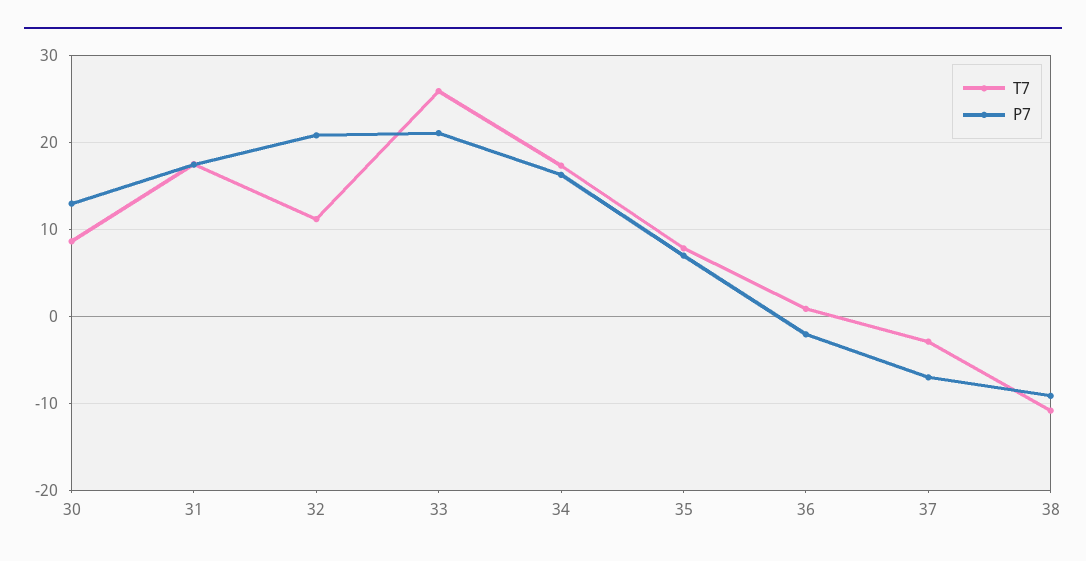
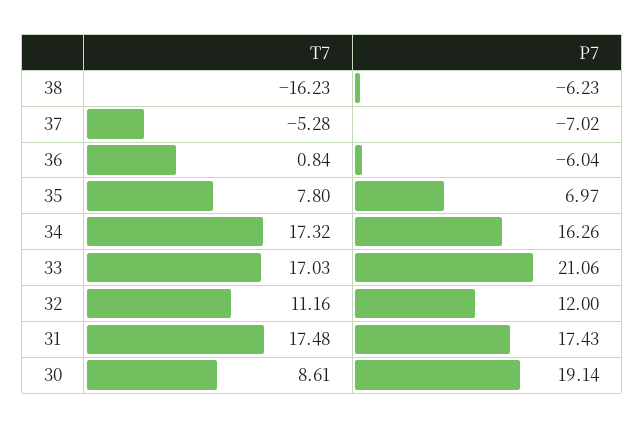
P7, 30: 13 -> 19.14
P7, 32: 21 -> 12
T7, 33: 26 -> 17.03
P7, 36: -2 -> -6.04
T7, 37: -3 -> -5.28
T7, 38: -11 -> -16.23
P7, 38: -9 -> -6.23

